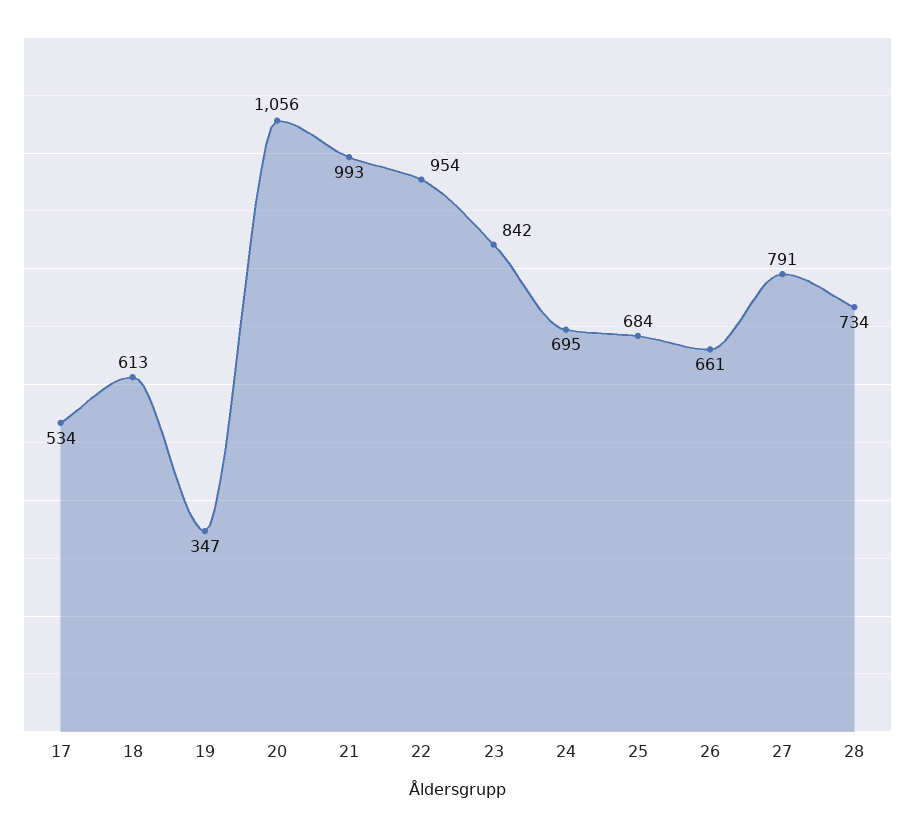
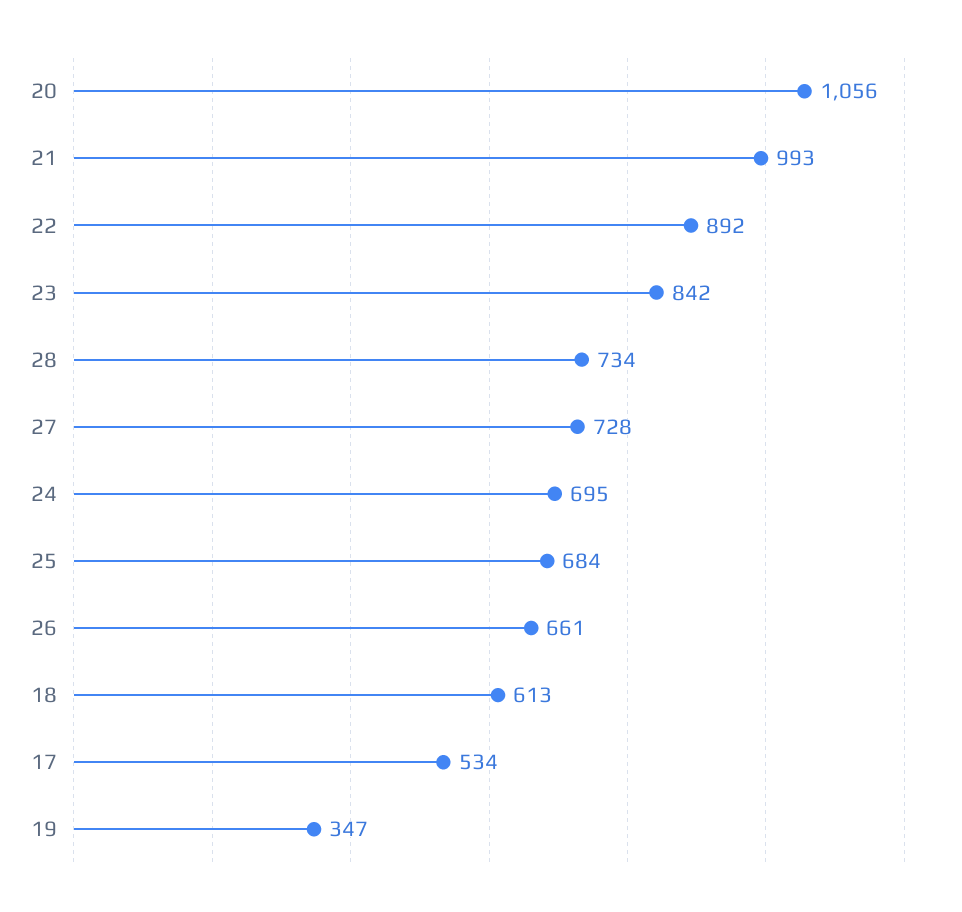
22: 954 -> 892
27: 791 -> 728

